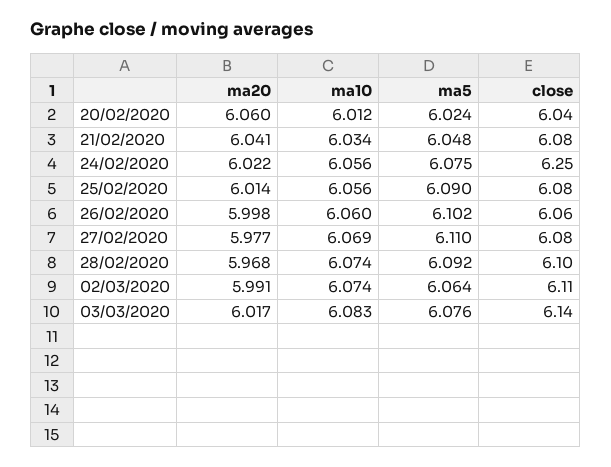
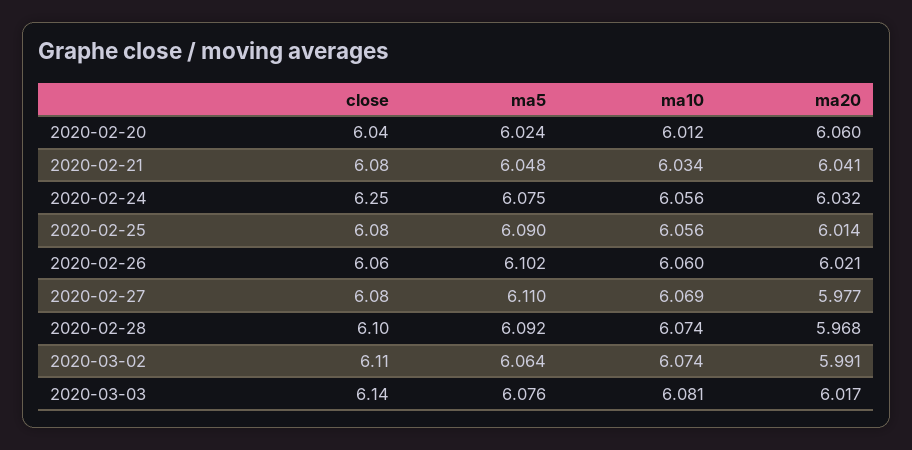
ma20, 24/02/2020: 6.022 -> 6.032
ma20, 26/02/2020: 5.998 -> 6.021
ma10, 03/03/2020: 6.083 -> 6.081

